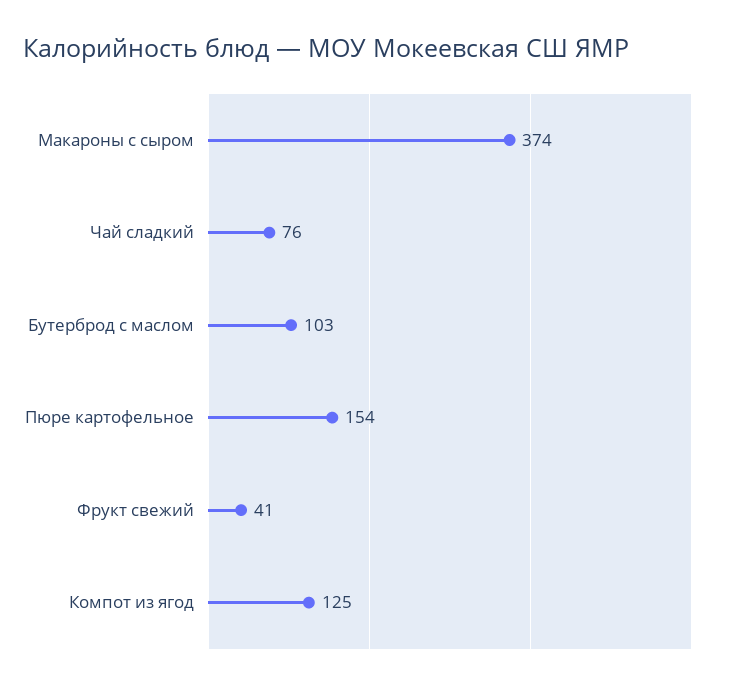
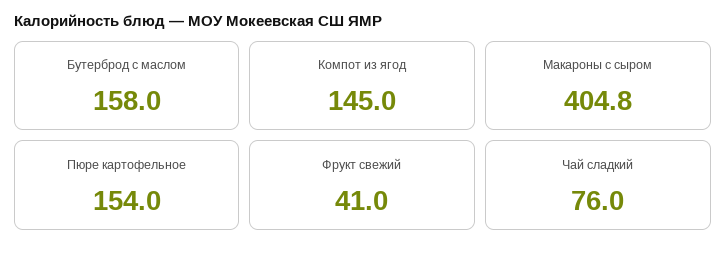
Макароны с сыром: 374 -> 404.8
Бутерброд с маслом: 103 -> 158
Компот из ягод: 125 -> 145

